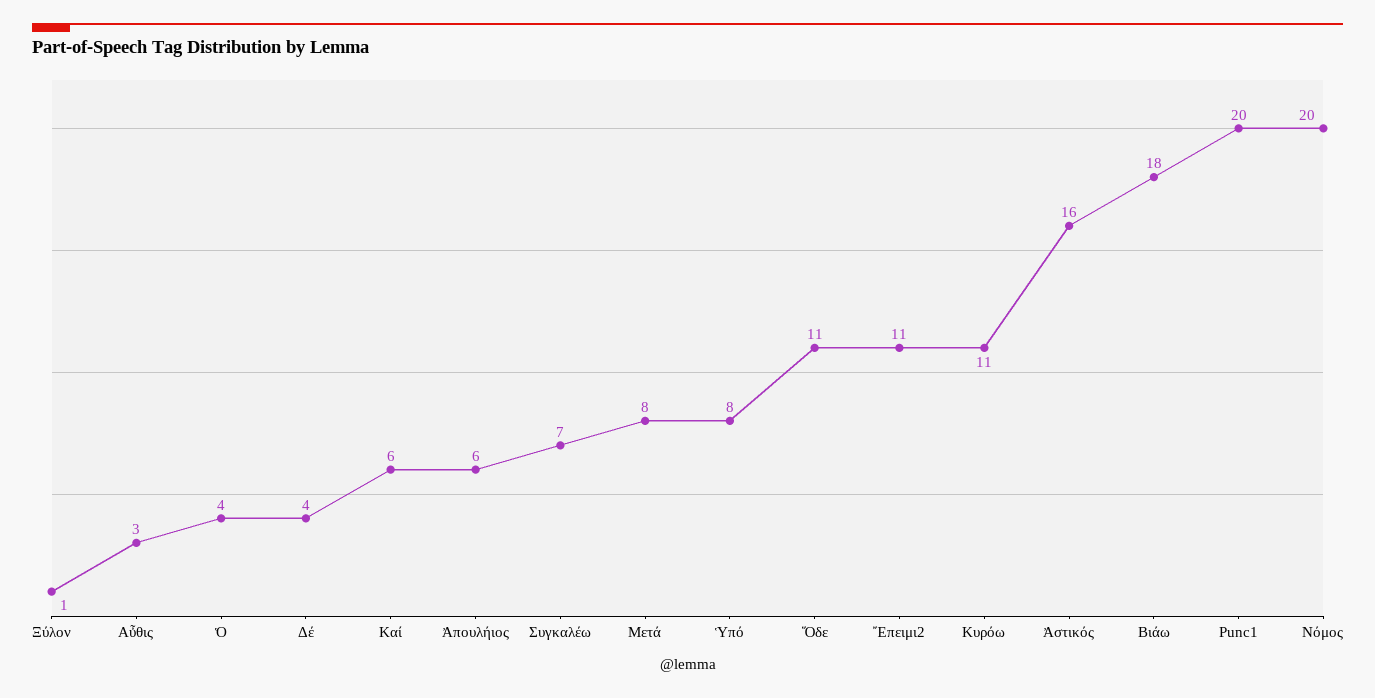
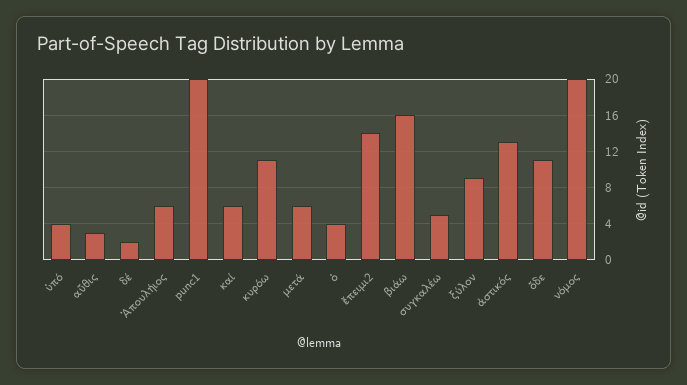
Ξύλον: 1 -> 9
Δέ: 4 -> 2
Συγκαλέω: 7 -> 5
Μετά: 8 -> 6
Ὑπό: 8 -> 4
Ἔπειμι2: 11 -> 14
Ἀστικός: 16 -> 13
Βιάω: 18 -> 16

